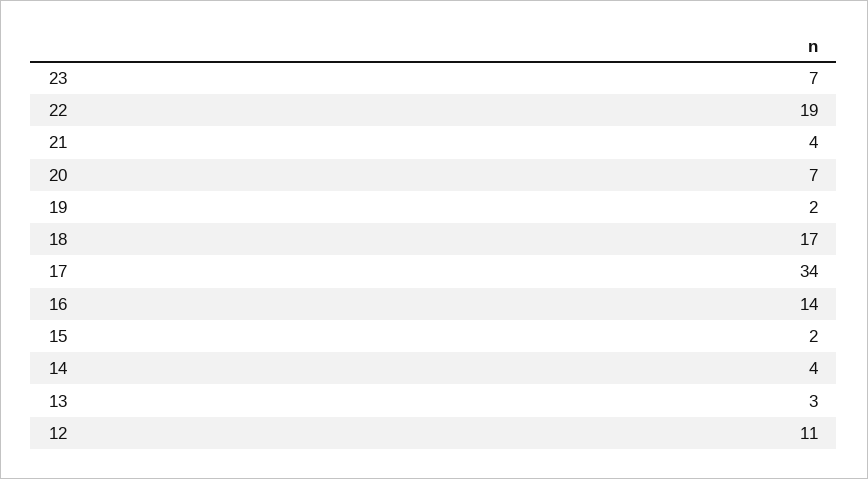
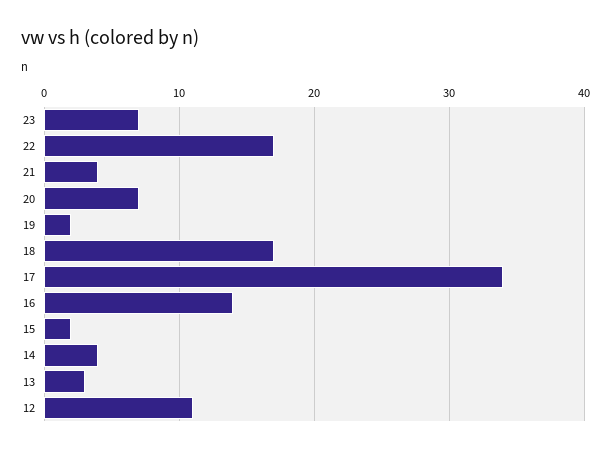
22: 19 -> 17

